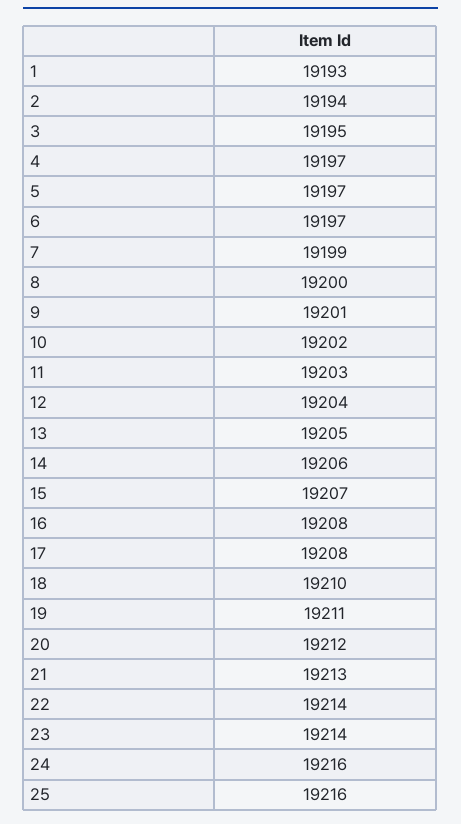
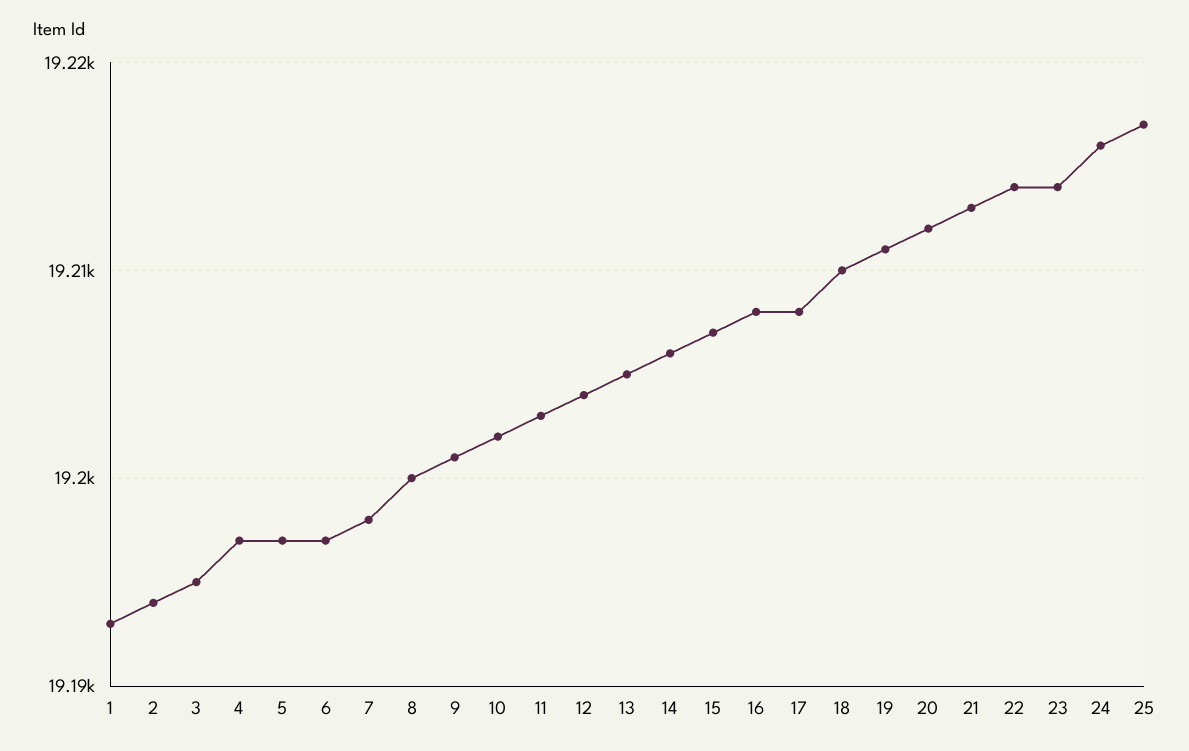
7: 19199 -> 19198
25: 19216 -> 19217

